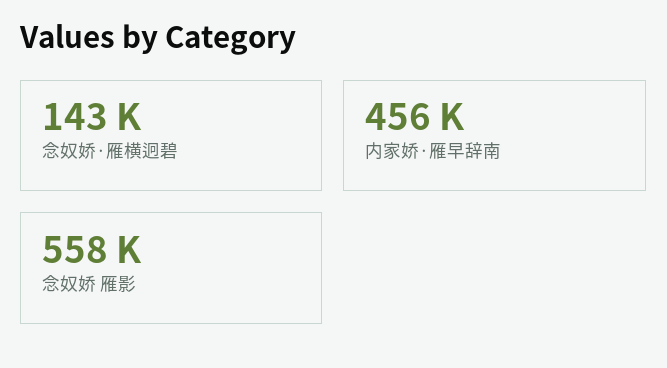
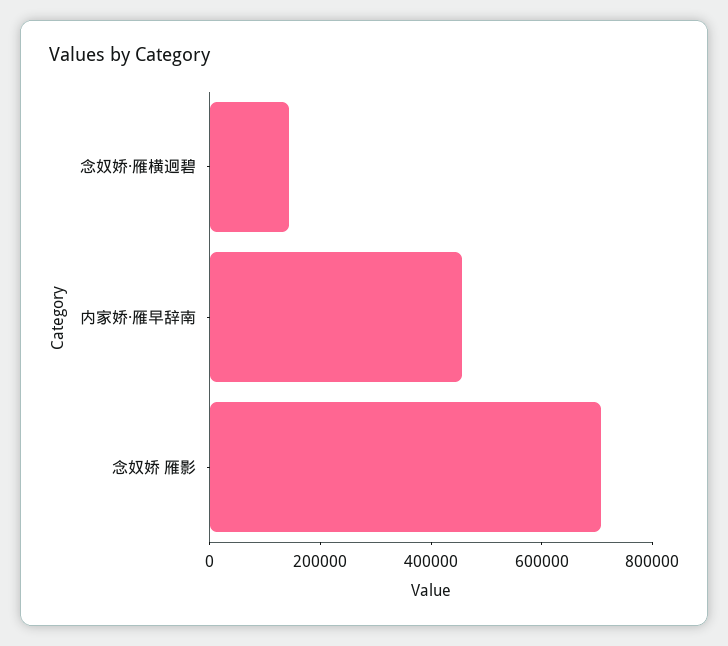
念奴娇 雁影: 558000 -> 700000

